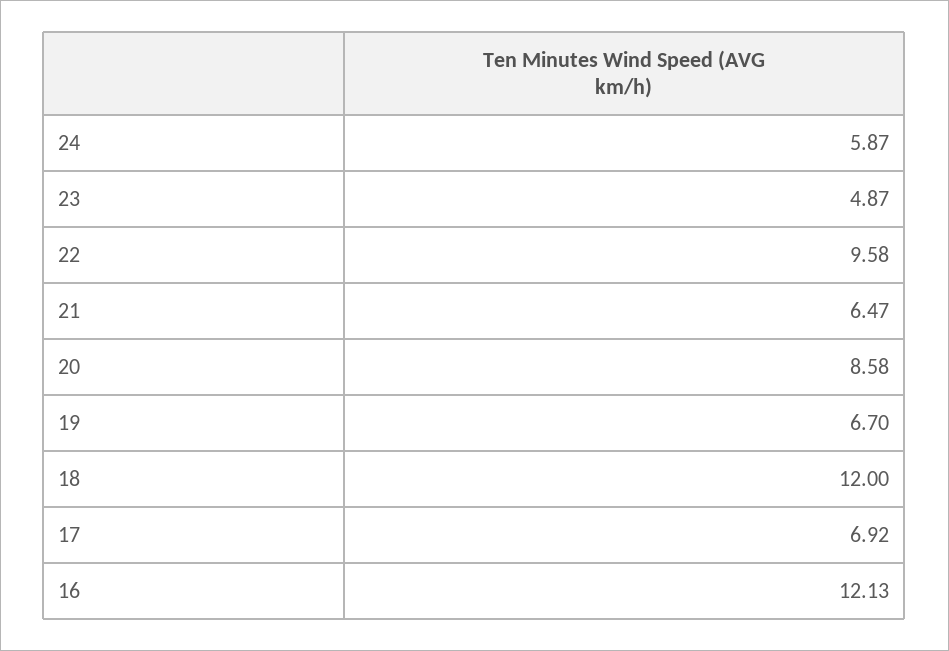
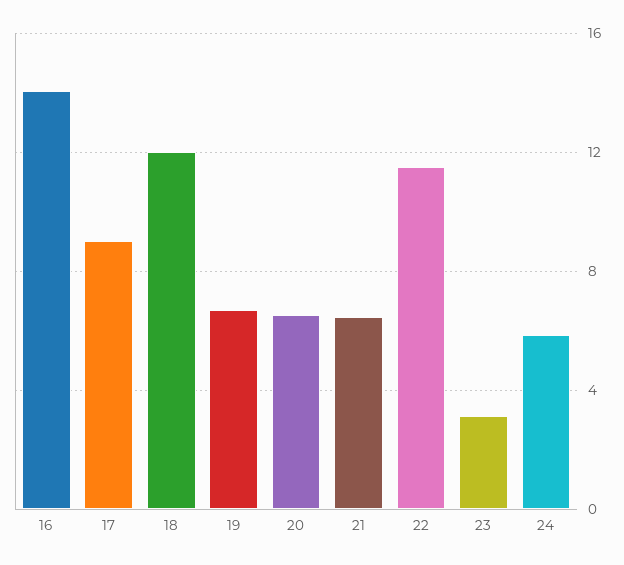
23: 4.87 -> 3
22: 9.58 -> 11.5
20: 8.58 -> 6.5
17: 6.92 -> 9
16: 12.13 -> 14

